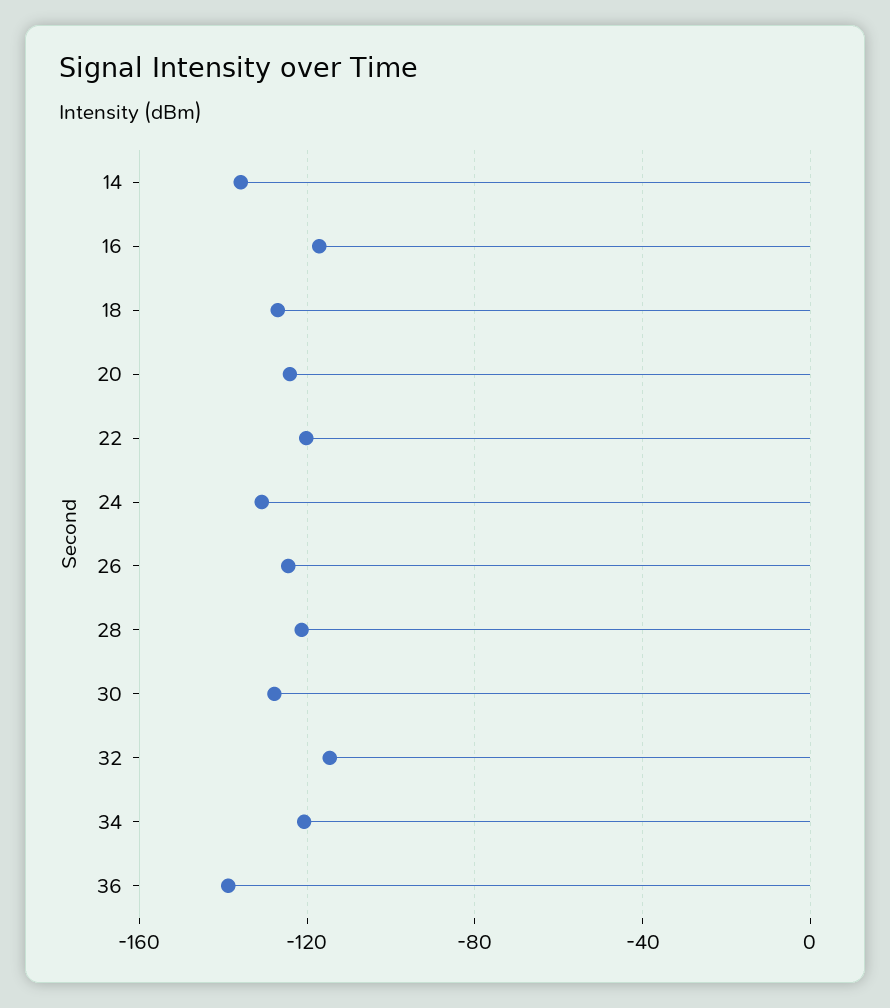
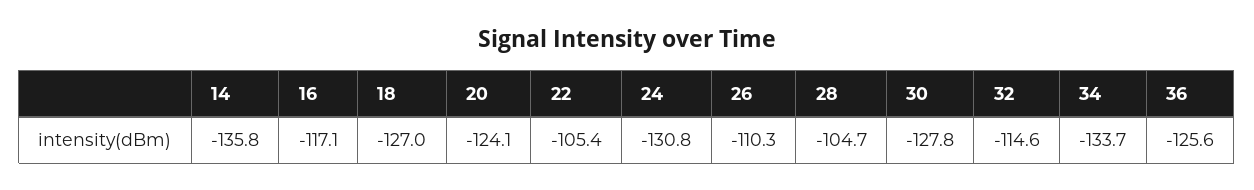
22: -120 -> -105.4
26: -125 -> -110.3
28: -120 -> -104.7
34: -120 -> -133.7
36: -140 -> -125.6

